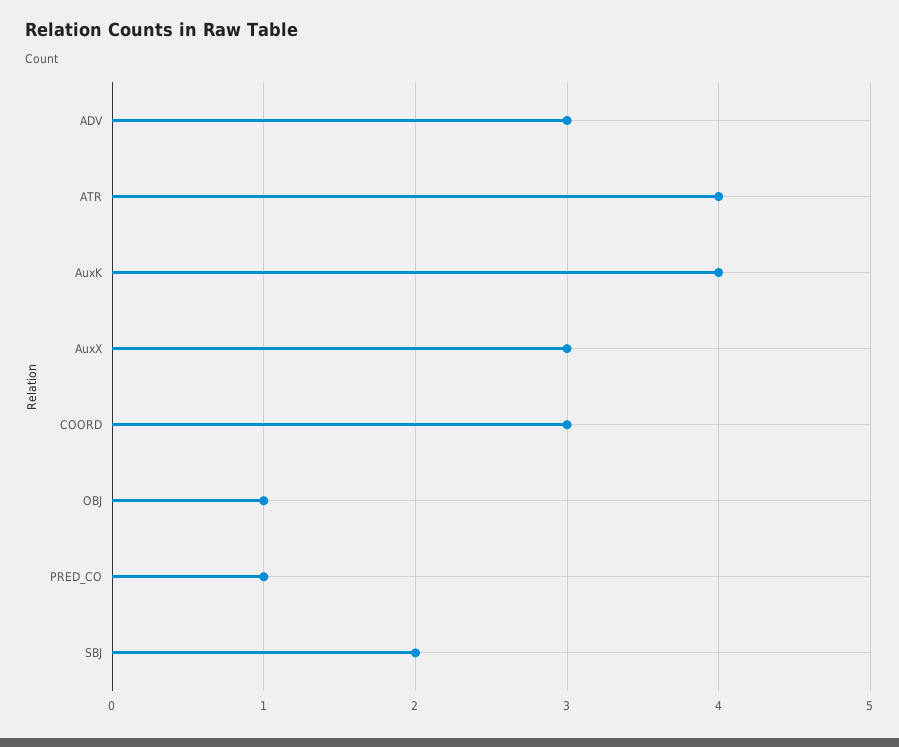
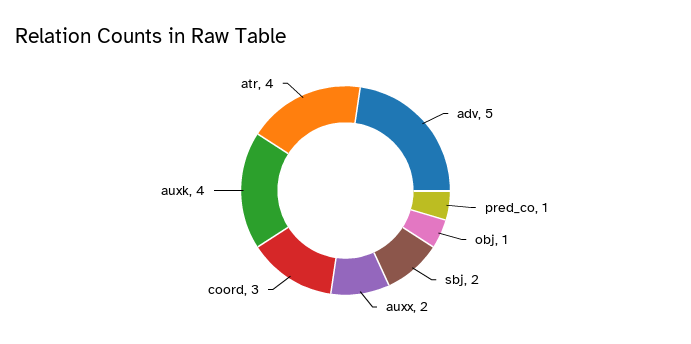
ADV: 3 -> 5
AuxX: 3 -> 2

